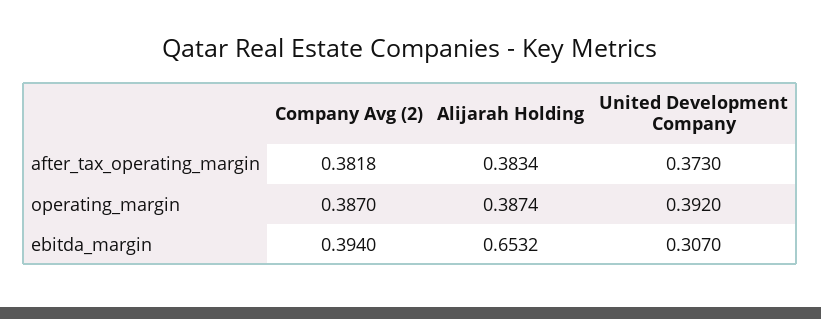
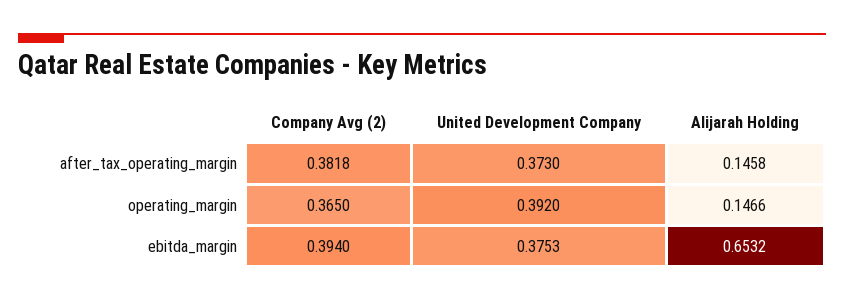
Alijarah Holding, after_tax_operating_margin: 0.3834 -> 0.1458
Company Avg (2), operating_margin: 0.387 -> 0.365
Alijarah Holding, operating_margin: 0.3874 -> 0.1466
United Development Company, ebitda_margin: 0.307 -> 0.3753

